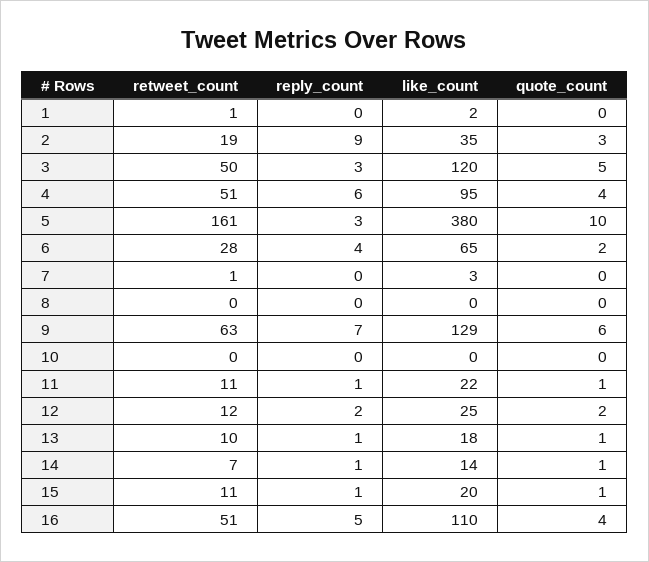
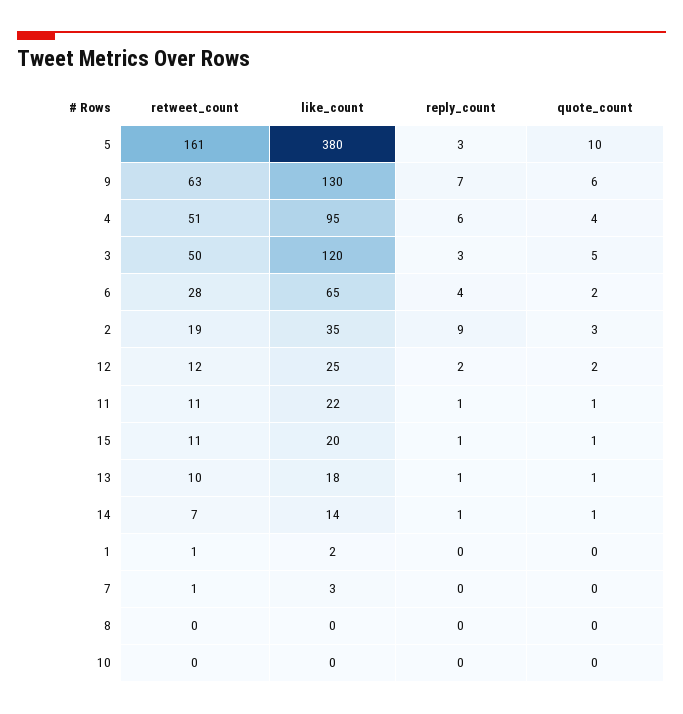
like_count, 9: 129 -> 130
retweet_count, 16: 51 -> none
reply_count, 16: 5 -> none
like_count, 16: 110 -> none
quote_count, 16: 4 -> none

